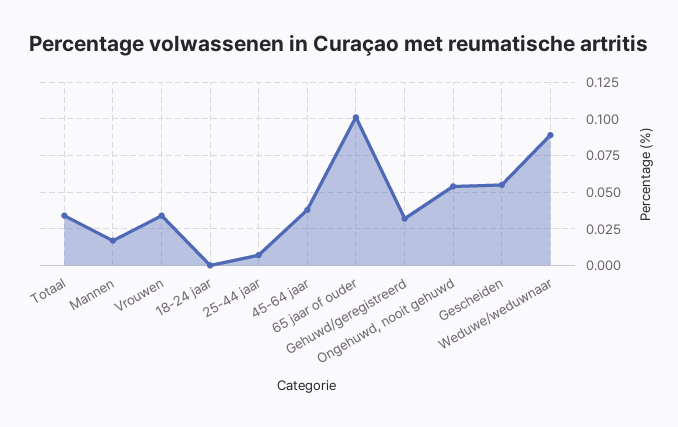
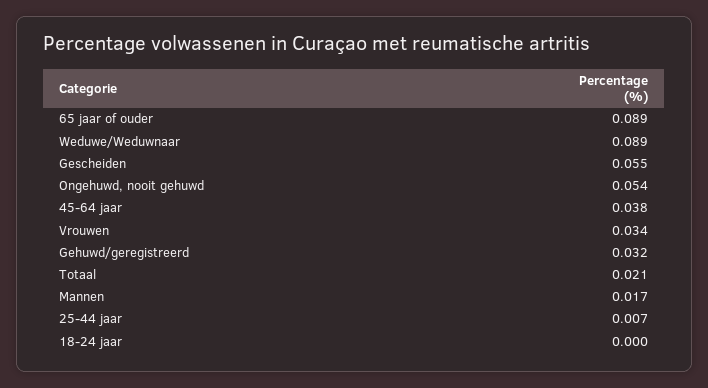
Totaal: 0.035 -> 0.021
65 jaar of ouder: 0.1 -> 0.089

